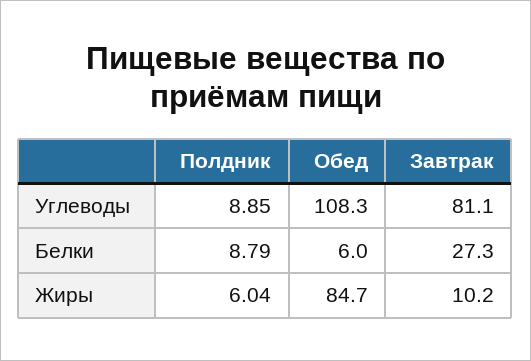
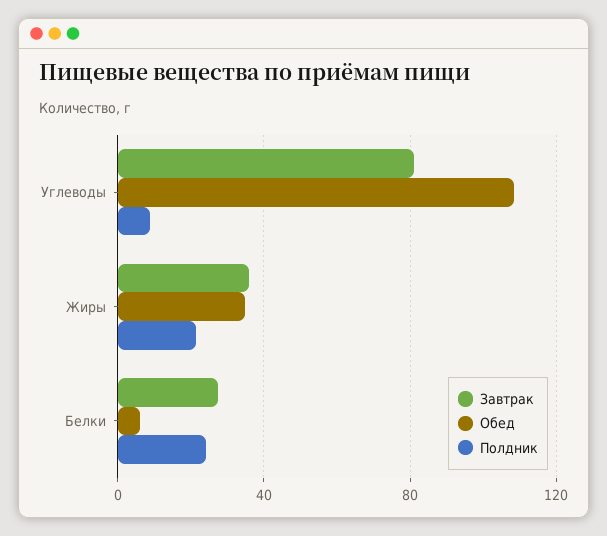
Полдник, Белки: 8.79 -> 25
Полдник, Жиры: 6.04 -> 20
Обед, Жиры: 84.7 -> 35
Завтрак, Жиры: 10.2 -> 35

